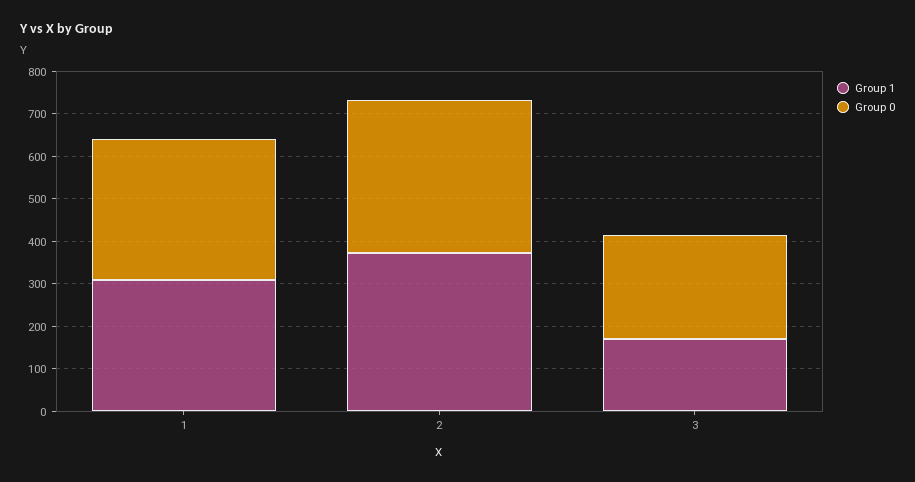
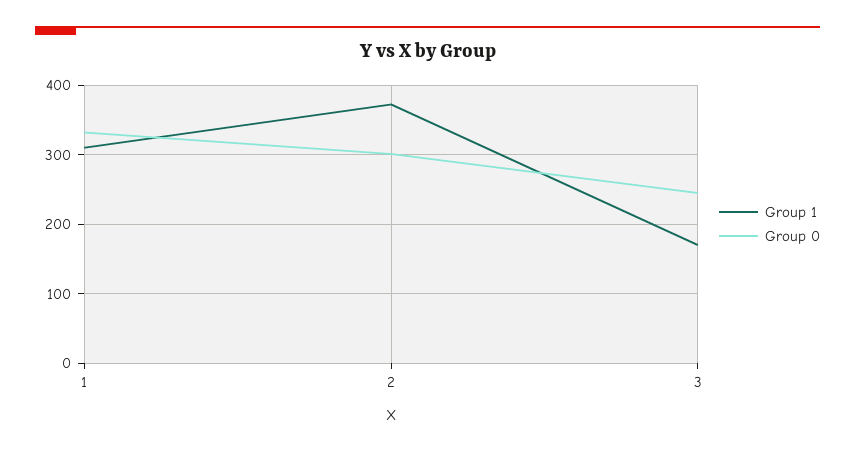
Group 0, 2: 360 -> 300

